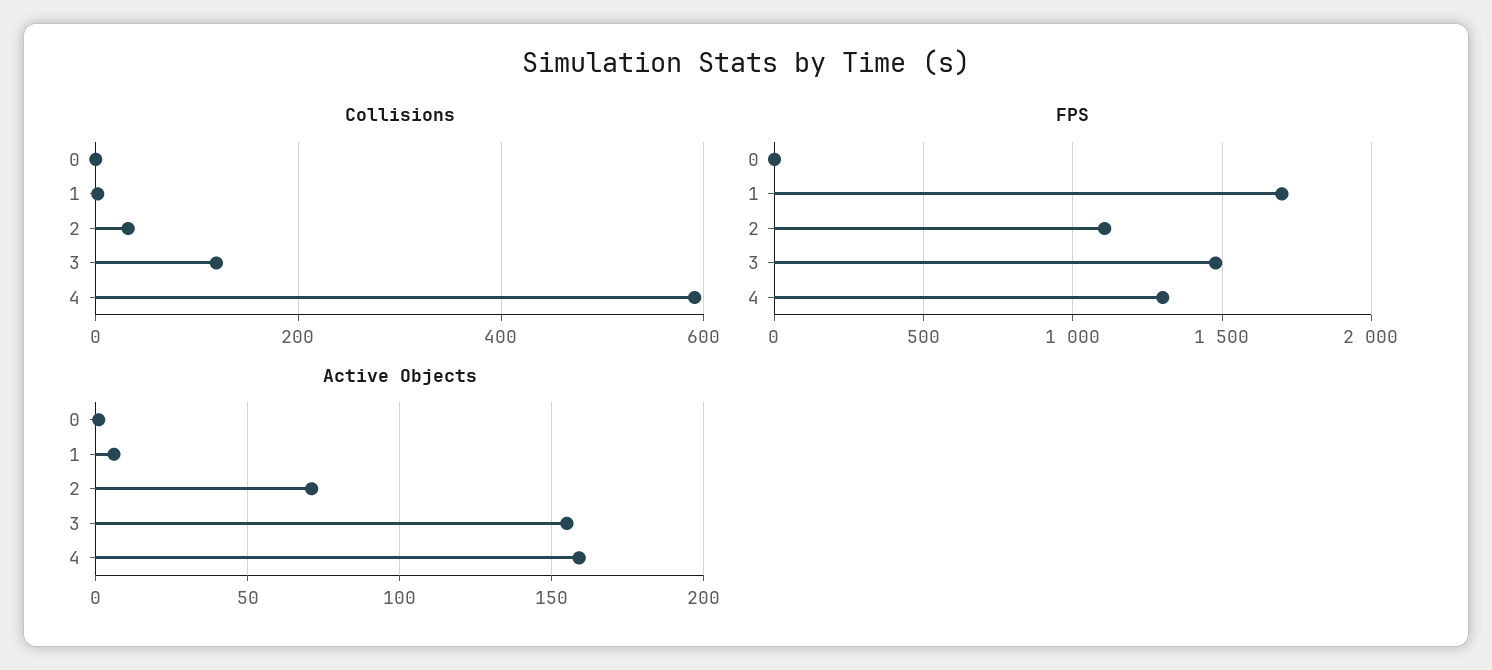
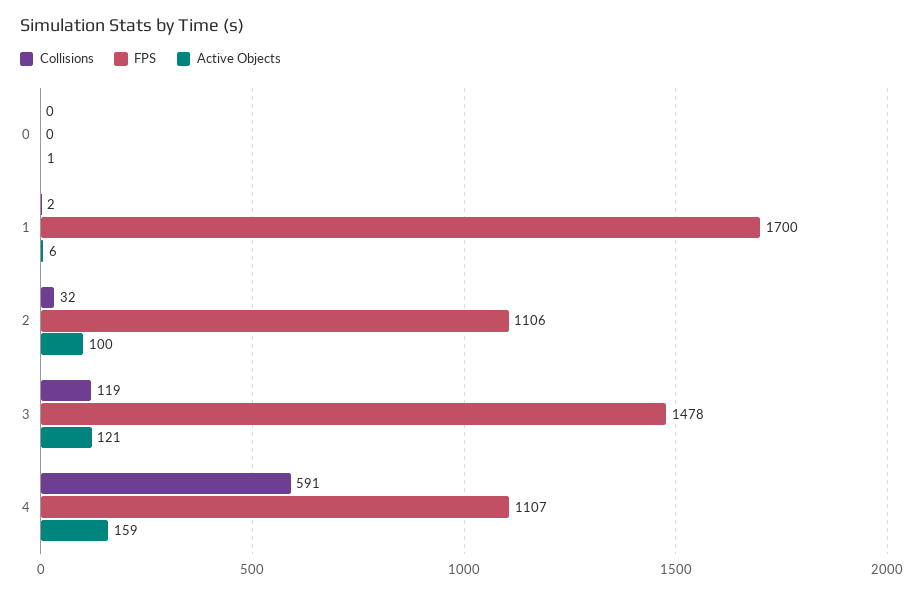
FPS, 4: 1300 -> 1107
Active Objects, 2: 70 -> 100
Active Objects, 3: 155 -> 121

